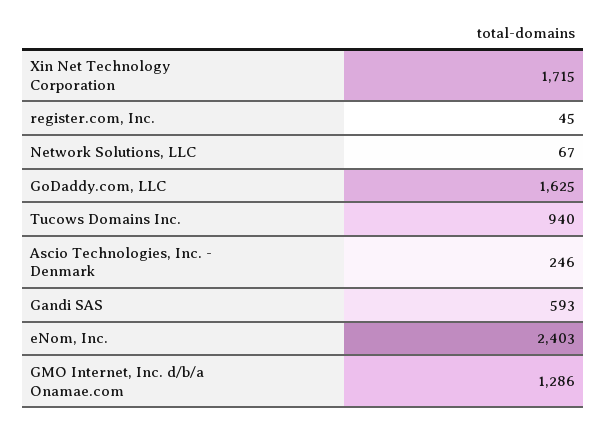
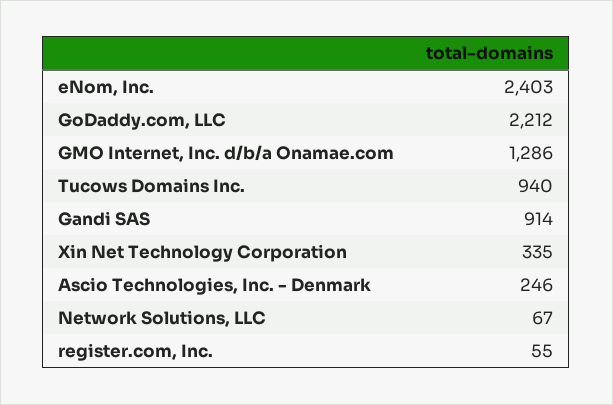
Xin Net Technology Corporation: 1715 -> 335
register.com, Inc.: 45 -> 55
GoDaddy.com, LLC: 1625 -> 2212
Gandi SAS: 593 -> 914

